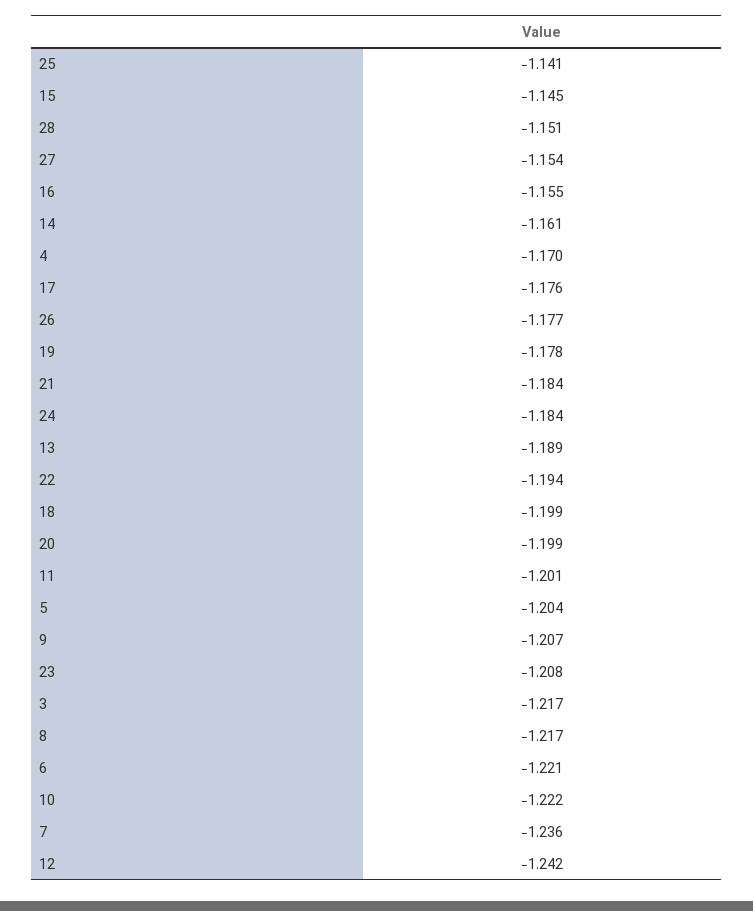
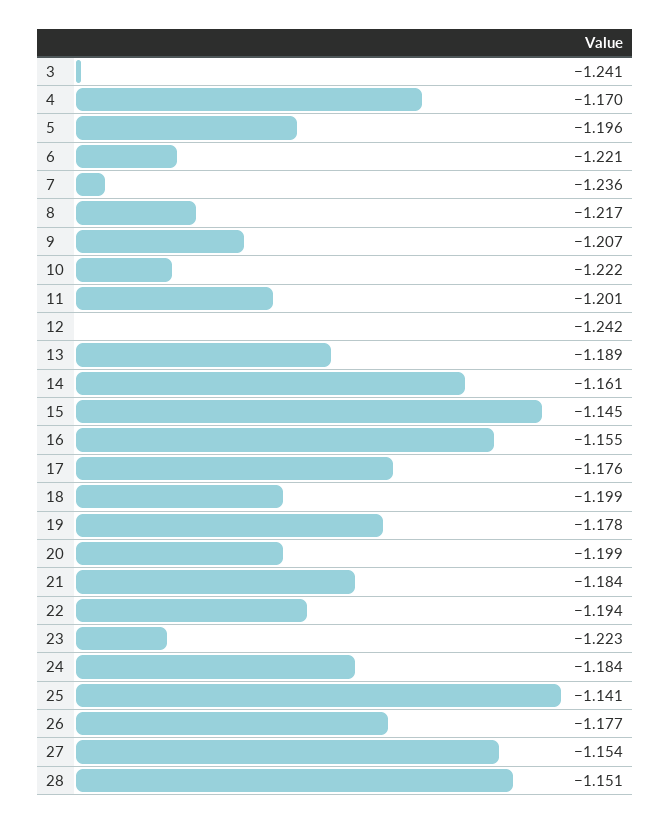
5: -1.204 -> -1.196
23: -1.208 -> -1.223
3: -1.217 -> -1.241

